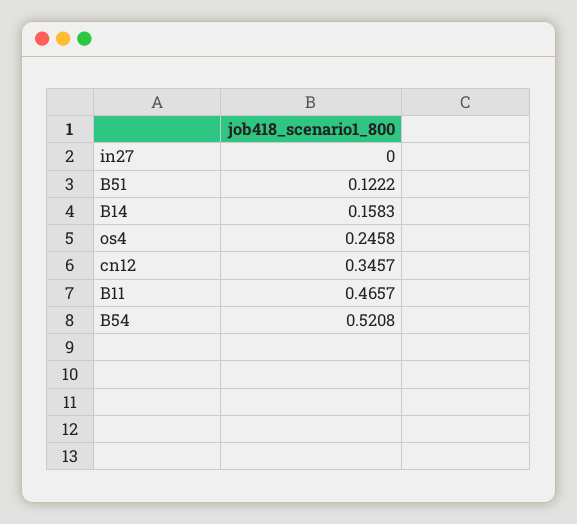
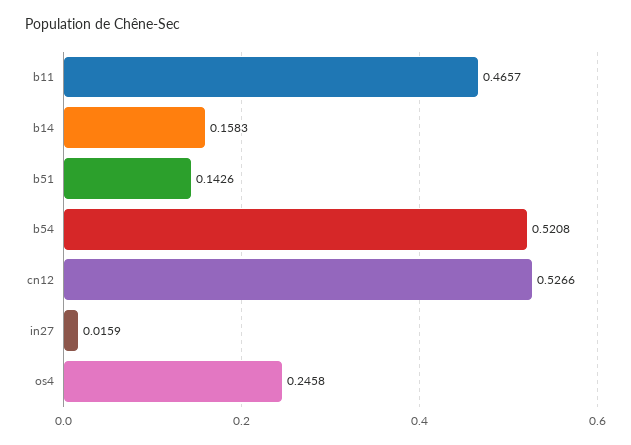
in27: 0 -> 0.0159
B51: 0.1222 -> 0.1426
cn12: 0.3457 -> 0.5266

